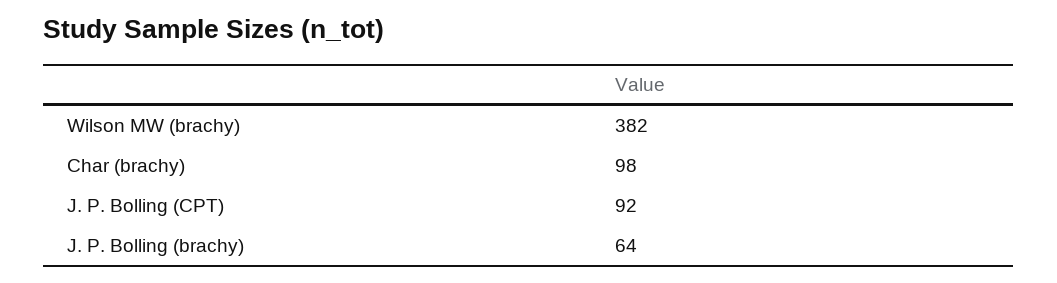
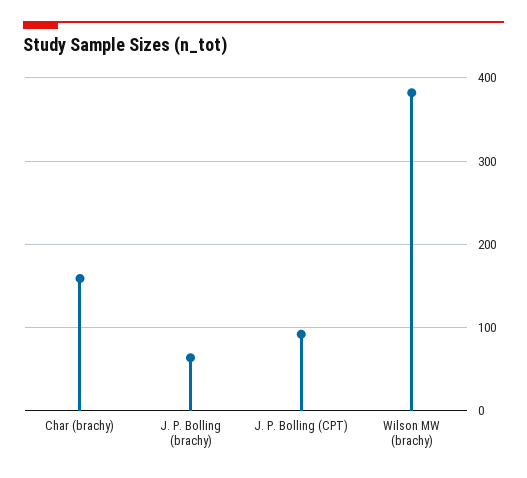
Char (brachy): 98 -> 160

